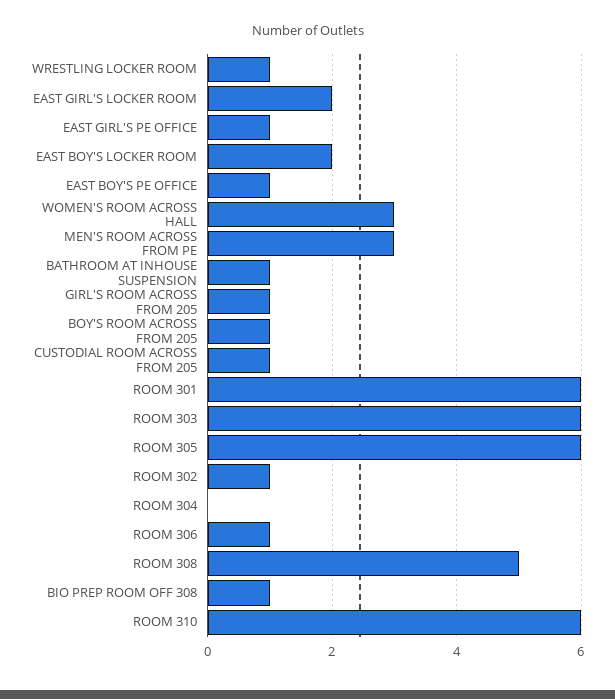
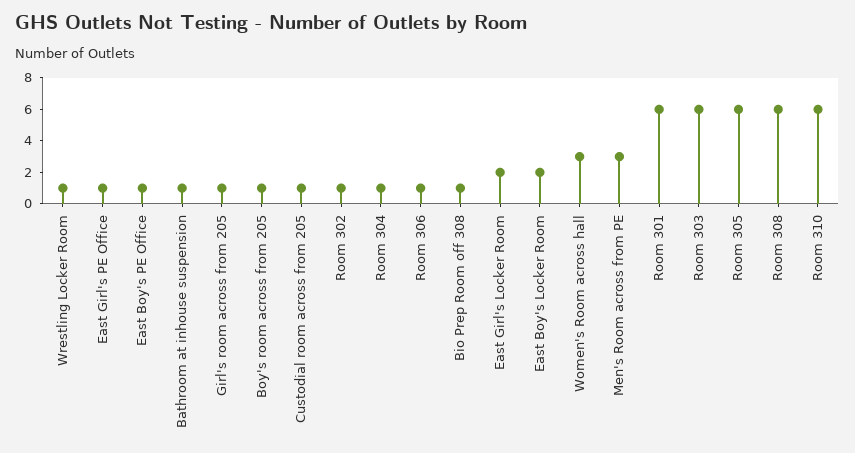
ROOM 304: 0 -> 1
ROOM 308: 5 -> 6

